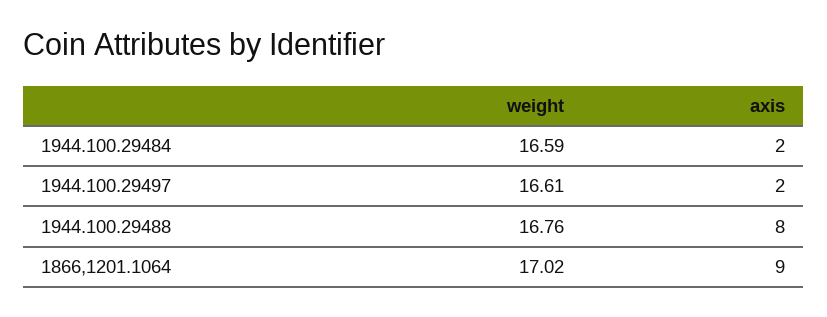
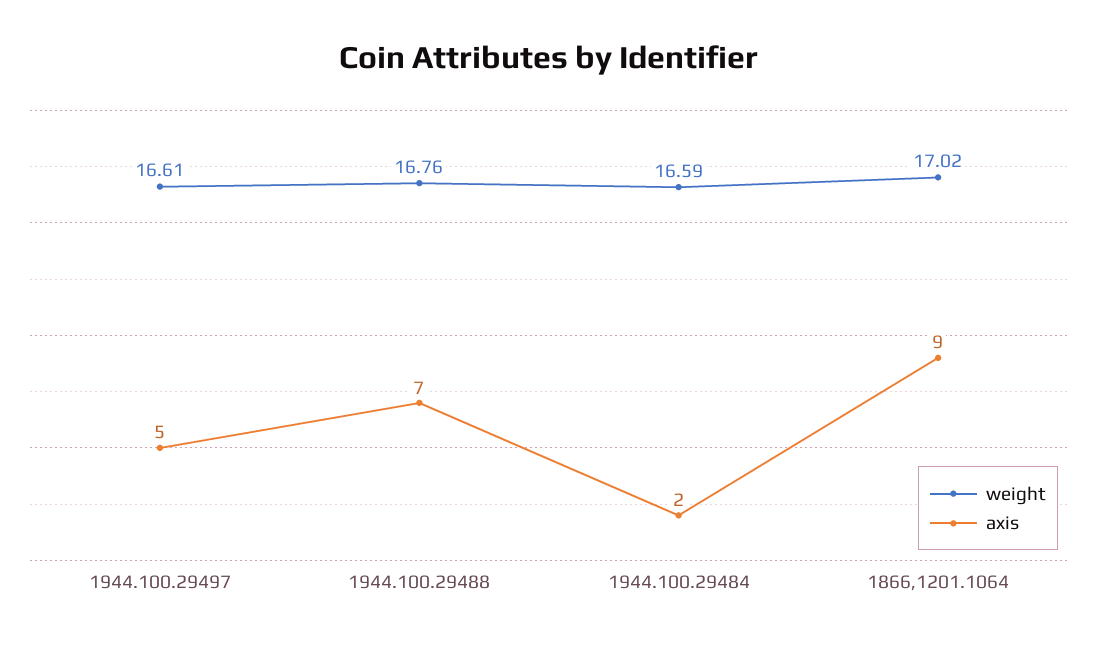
axis, 1944.100.29497: 2 -> 5
axis, 1944.100.29488: 8 -> 7

